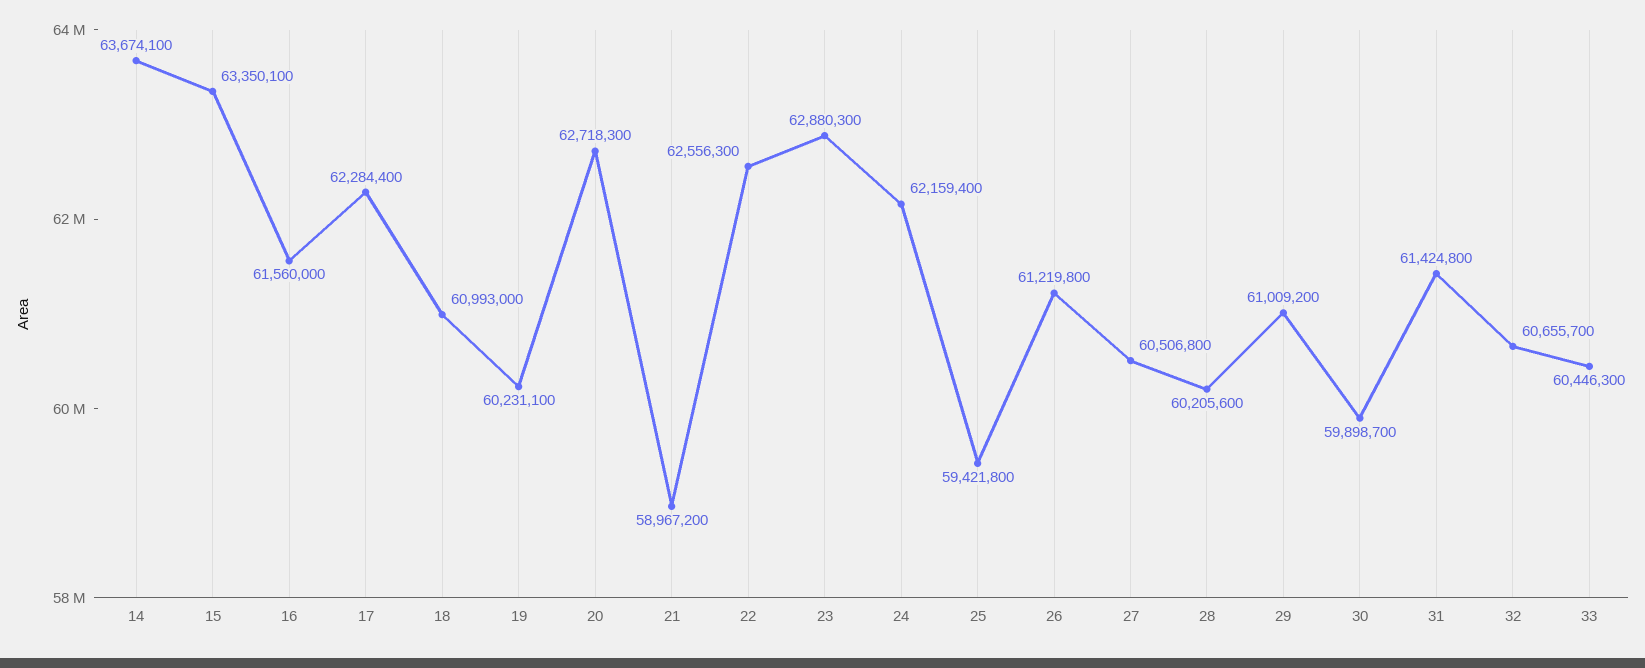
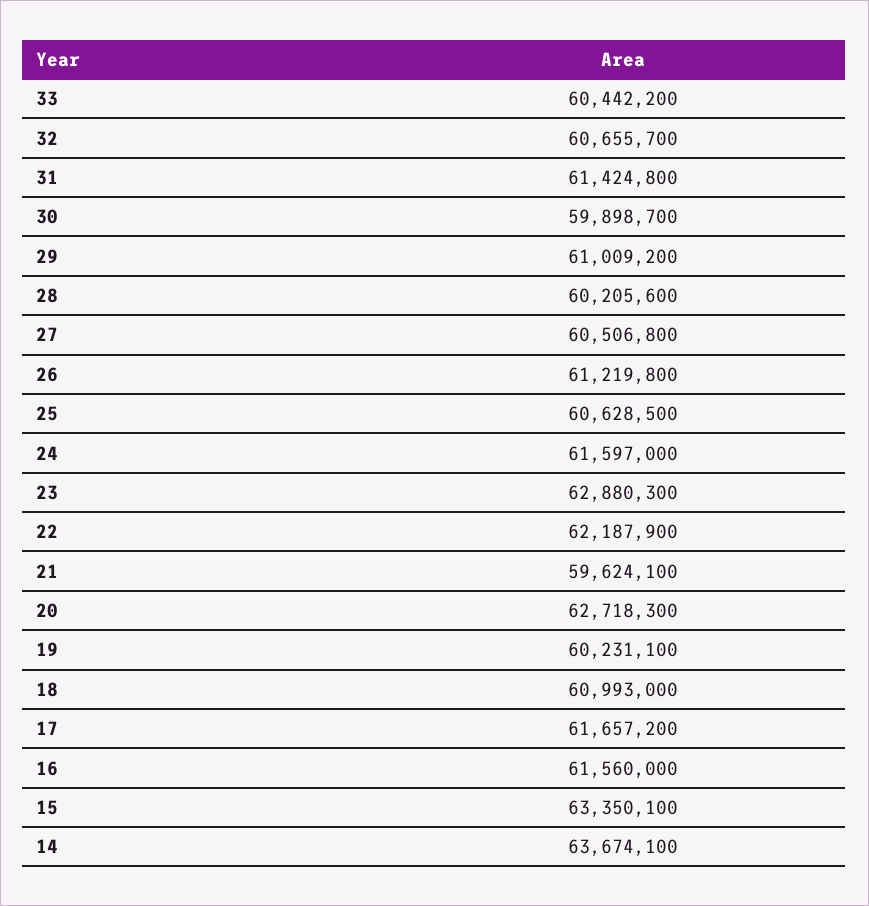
17: 62284400 -> 61657200
21: 58967200 -> 59624100
22: 62556300 -> 62187900
24: 62159400 -> 61597000
25: 59421800 -> 60628500
33: 60446300 -> 60442200

